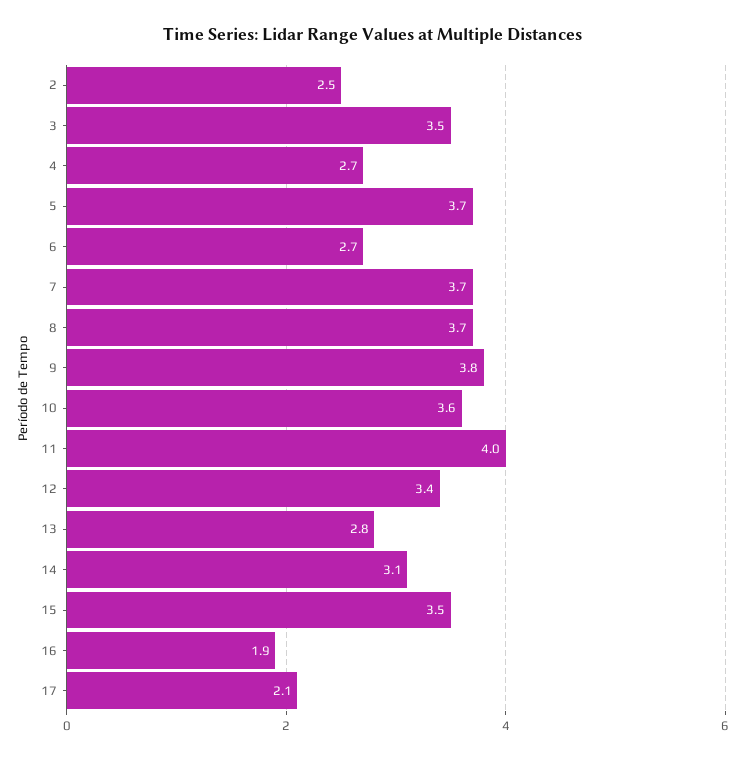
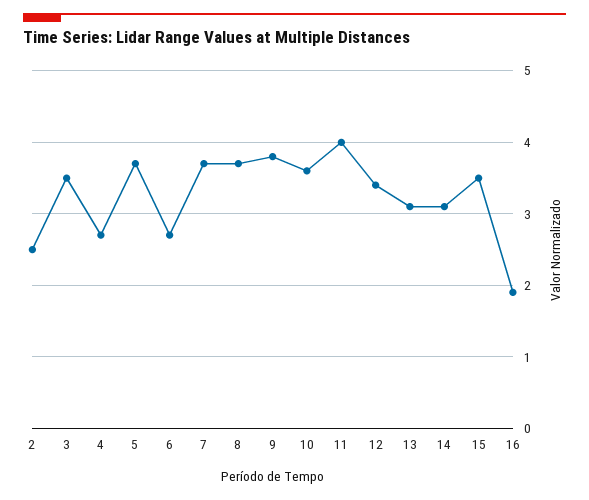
13: 2.8 -> 3.1
17: 2.1 -> none

